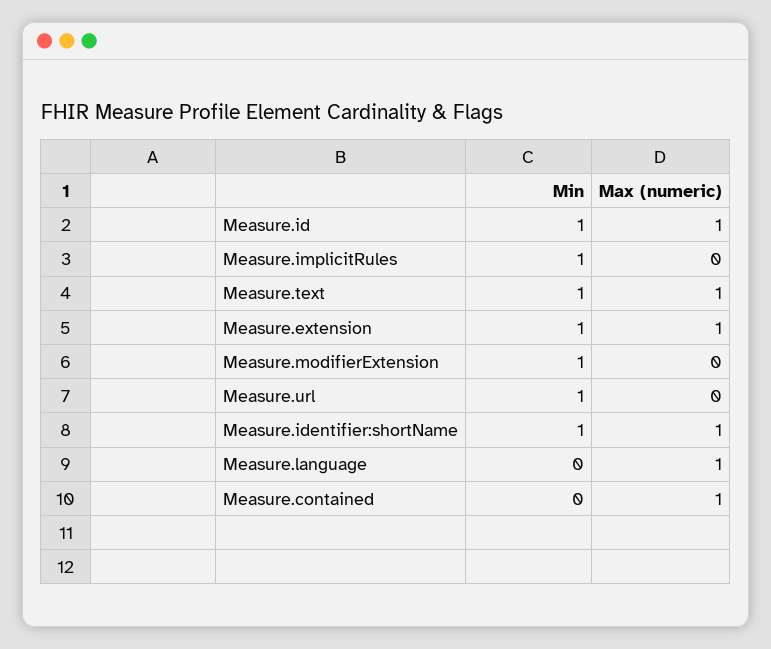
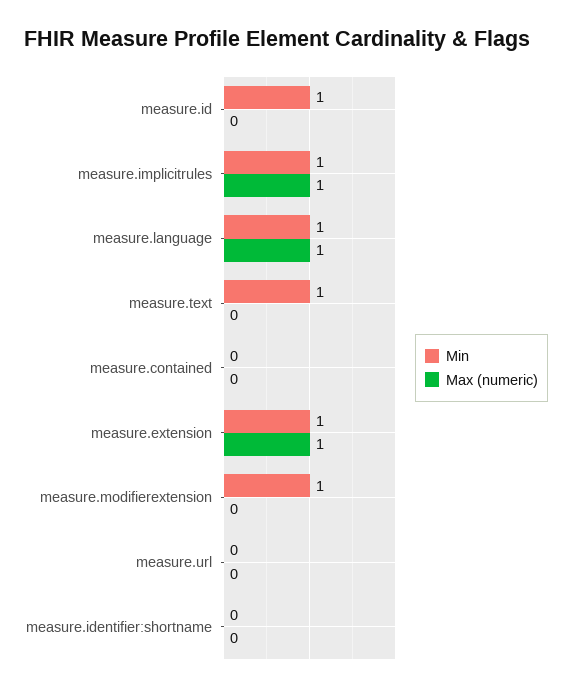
Max (numeric), Measure.id: 1 -> 0
Max (numeric), Measure.implicitRules: 0 -> 1
Max (numeric), Measure.text: 1 -> 0
Min, Measure.url: 1 -> 0
Min, Measure.identifier:shortName: 1 -> 0
Max (numeric), Measure.identifier:shortName: 1 -> 0
Min, Measure.language: 0 -> 1
Max (numeric), Measure.contained: 1 -> 0

